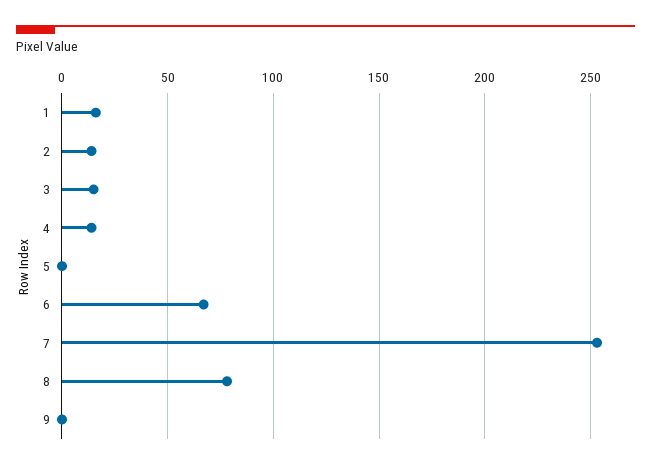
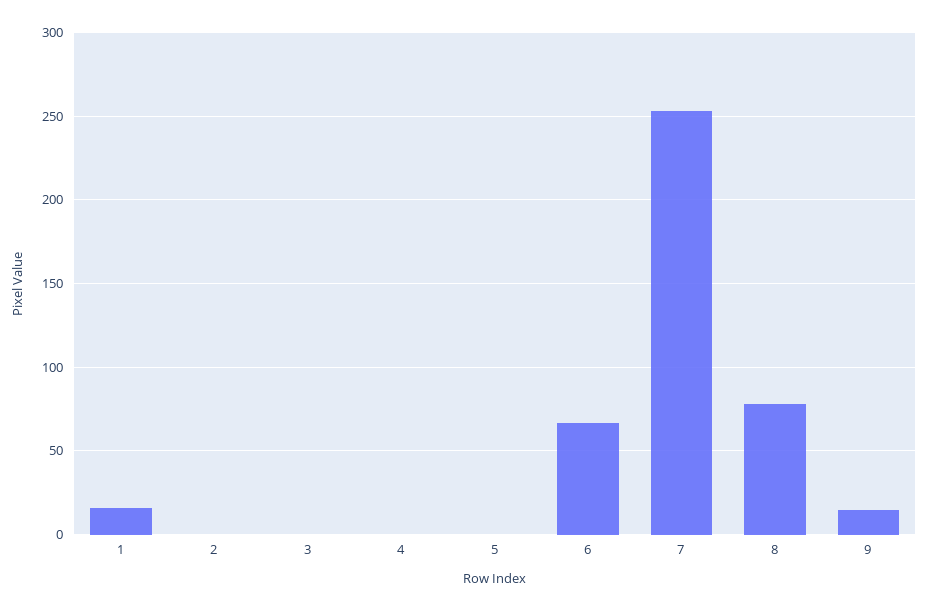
2: 15 -> 0
3: 15 -> 0
4: 15 -> 0
9: 0 -> 15

